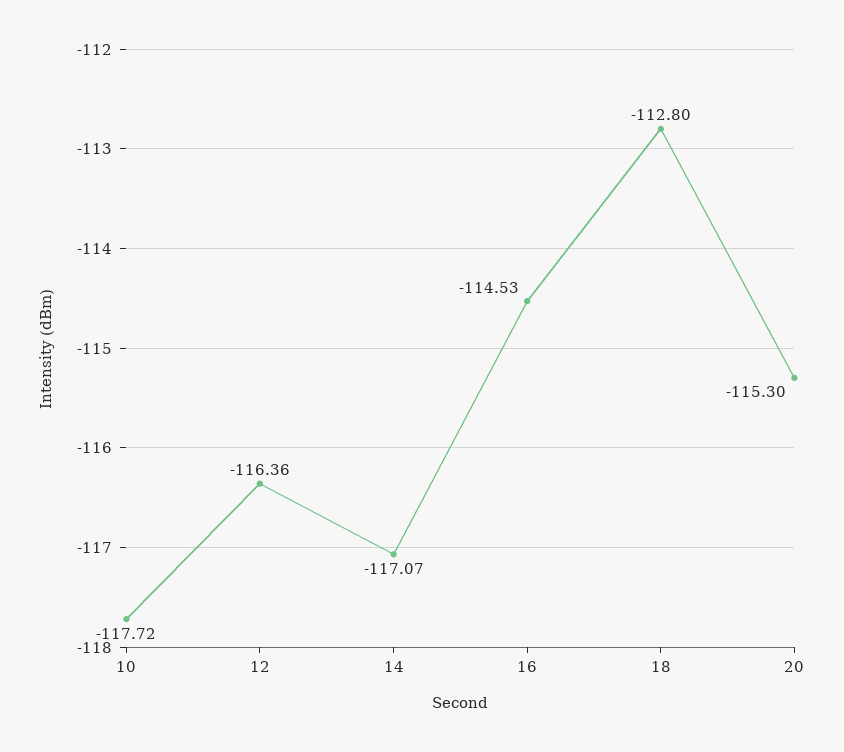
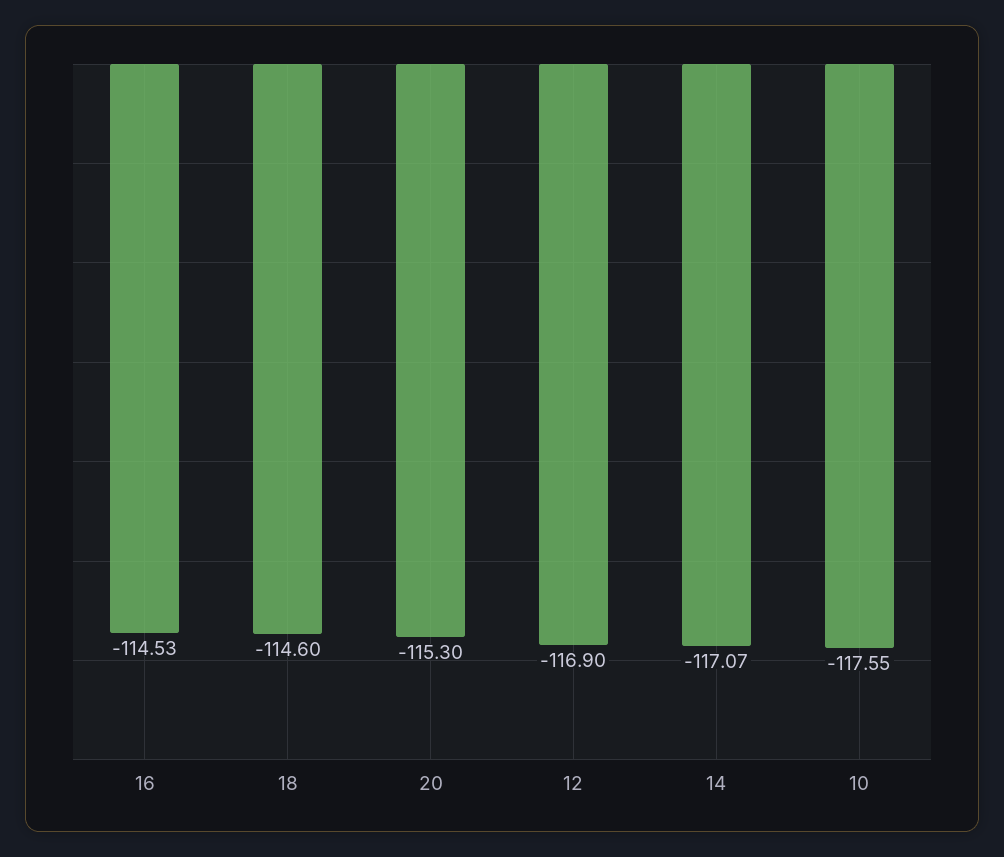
10: -117.72 -> -117.55
12: -116.36 -> -116.9
18: -112.8 -> -114.6

